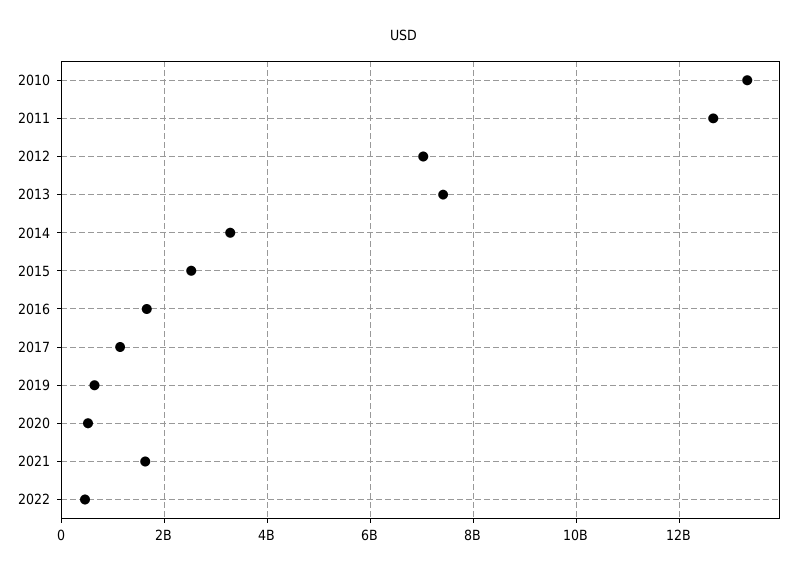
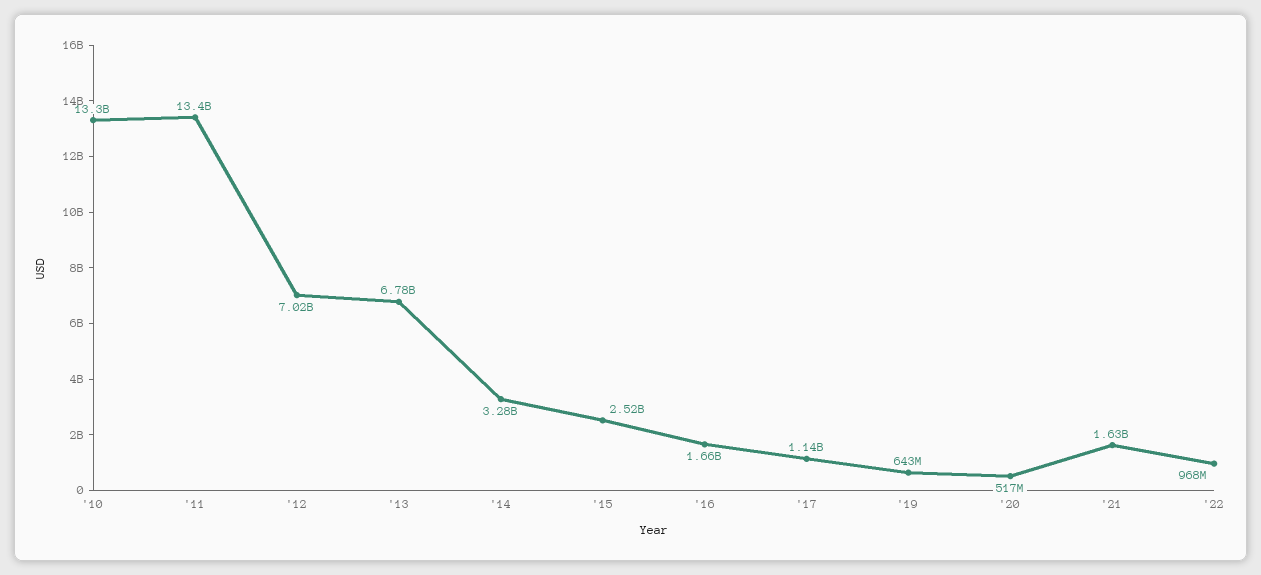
2011: 12600000000 -> 13400000000
2013: 7400000000 -> 6780000000
2022: 400000000 -> 968000000

